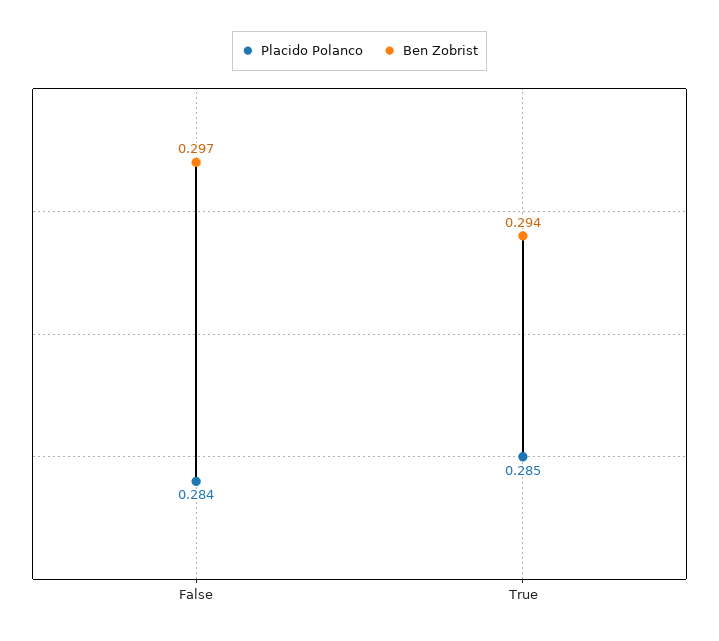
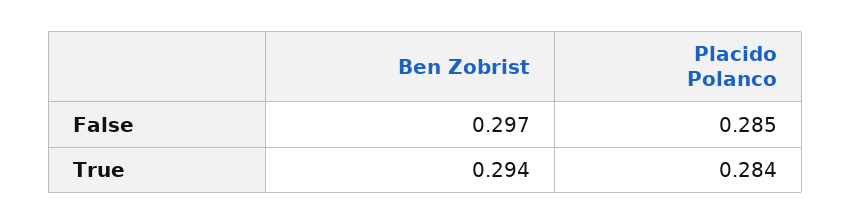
Placido Polanco, False: 0.284 -> 0.285
Placido Polanco, True: 0.285 -> 0.284

